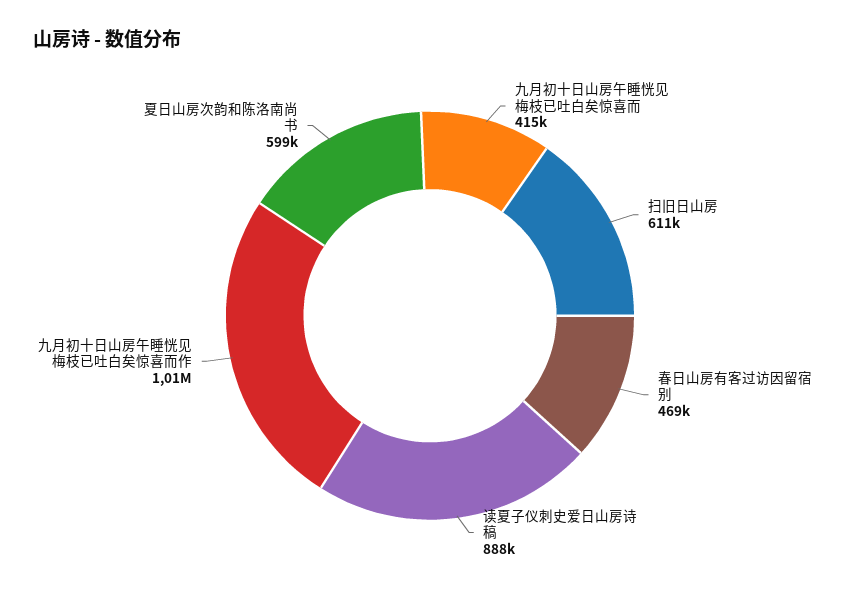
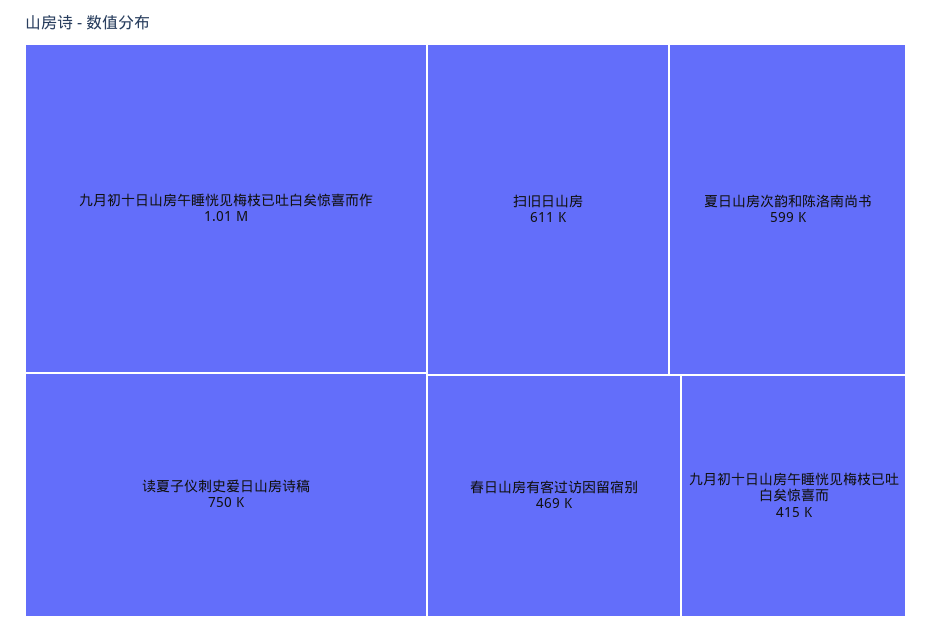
读夏子仪刺史爱日山房诗稿: 888000 -> 750000

